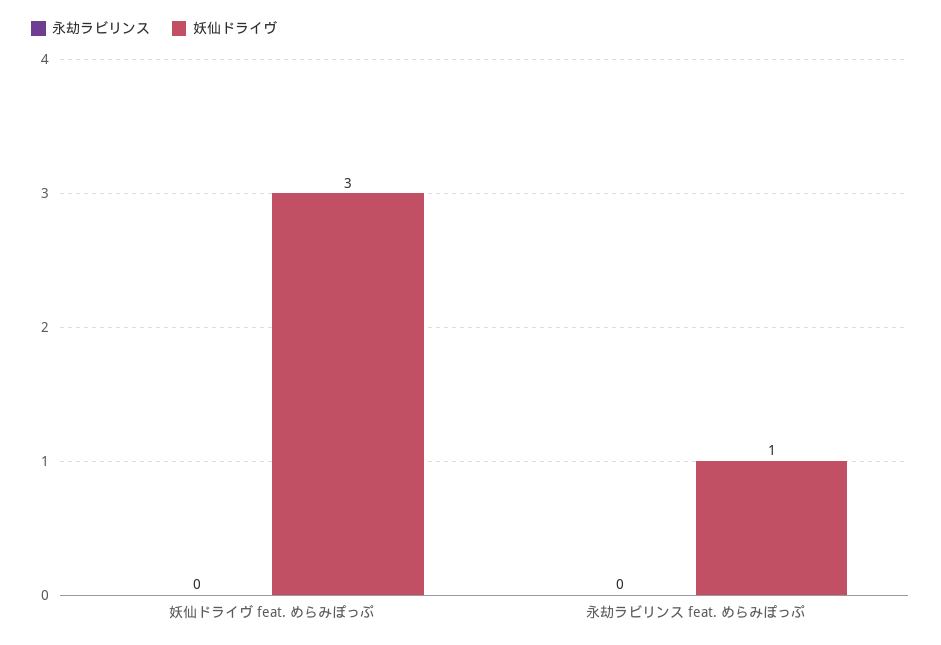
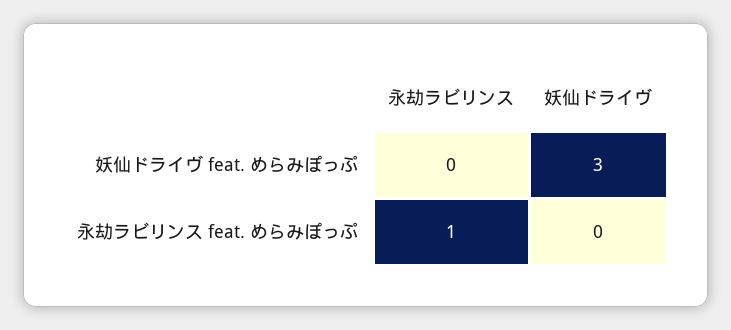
永劫ラビリンス, 永劫ラビリンス feat. めらみぽっぷ: 0 -> 1
妖仙ドライヴ, 永劫ラビリンス feat. めらみぽっぷ: 1 -> 0

